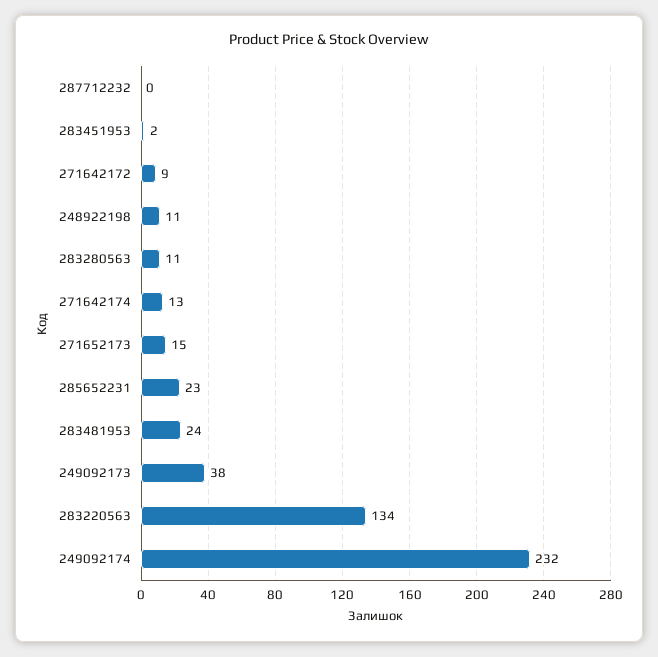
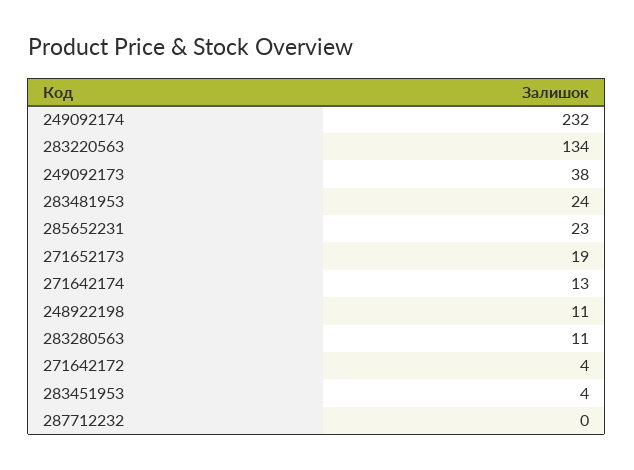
283451953: 2 -> 4
271642172: 9 -> 4
271652173: 15 -> 19

